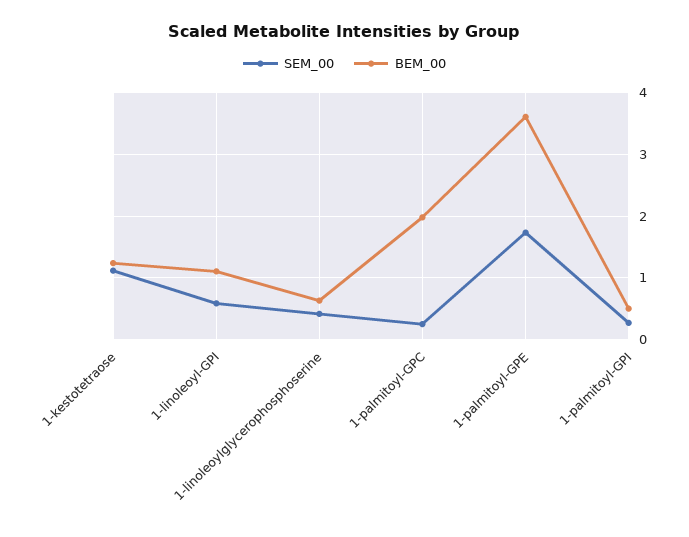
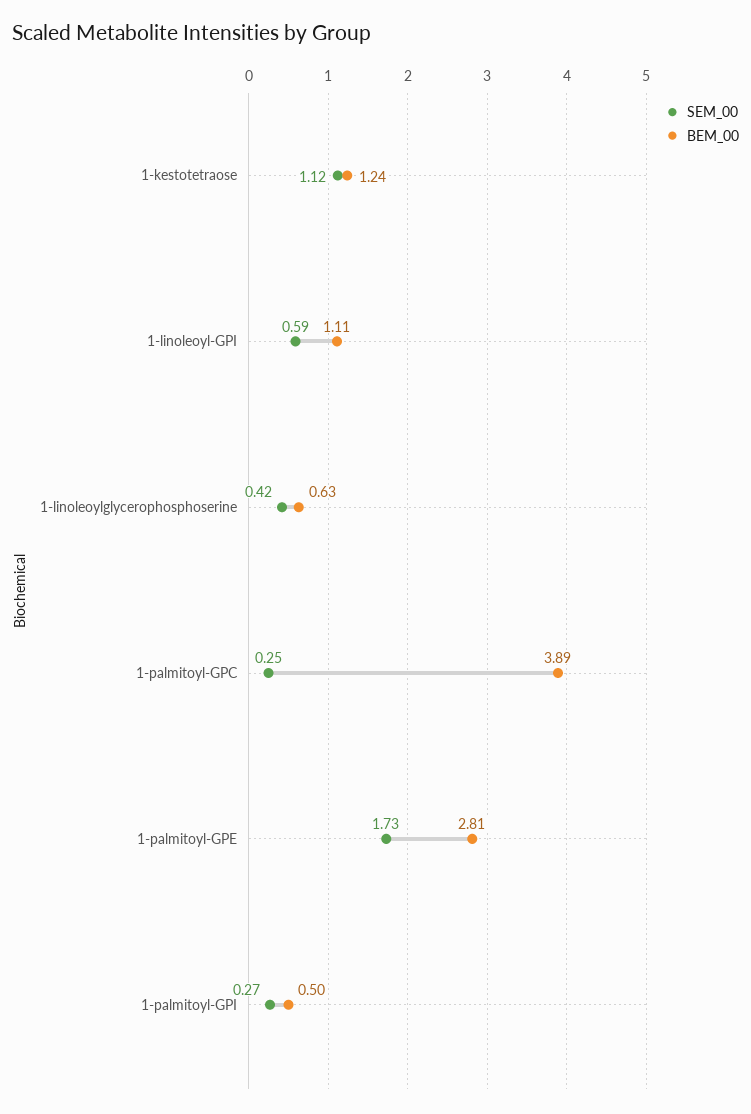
BEM_00, 1-palmitoyl-GPC: 2 -> 3.89
BEM_00, 1-palmitoyl-GPE: 3.6 -> 2.81

